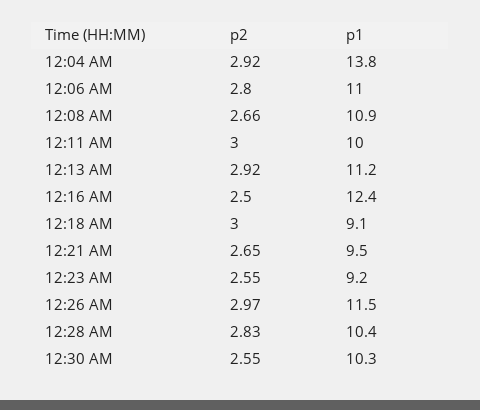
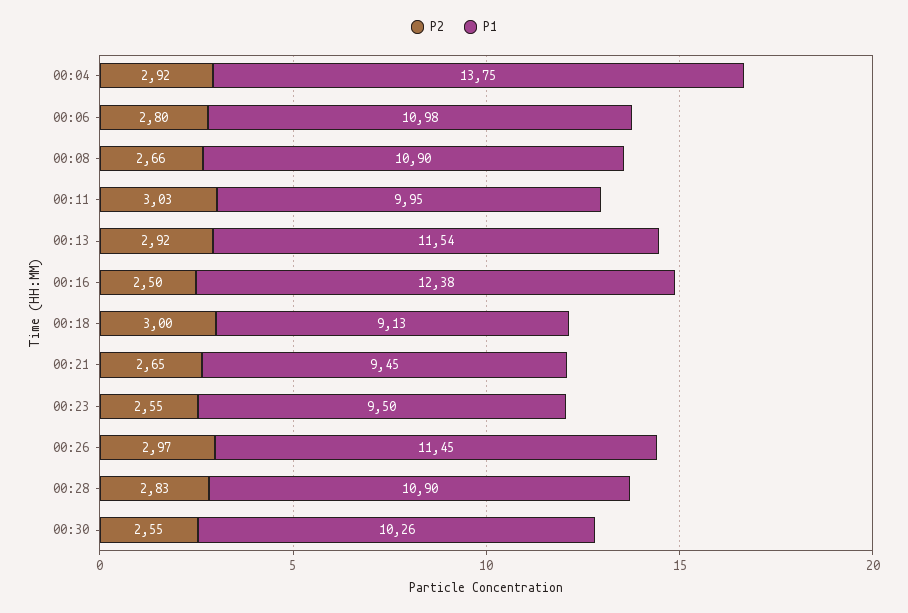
p2, 12:11 AM: 3 -> 3.03
p1, 12:13 AM: 11.2 -> 11.54
p1, 12:23 AM: 9.2 -> 9.5
p1, 12:28 AM: 10.4 -> 10.9

